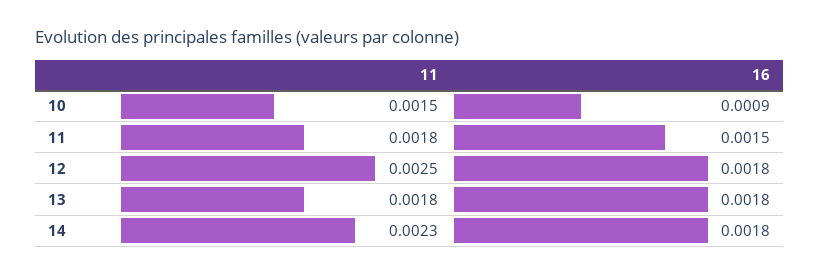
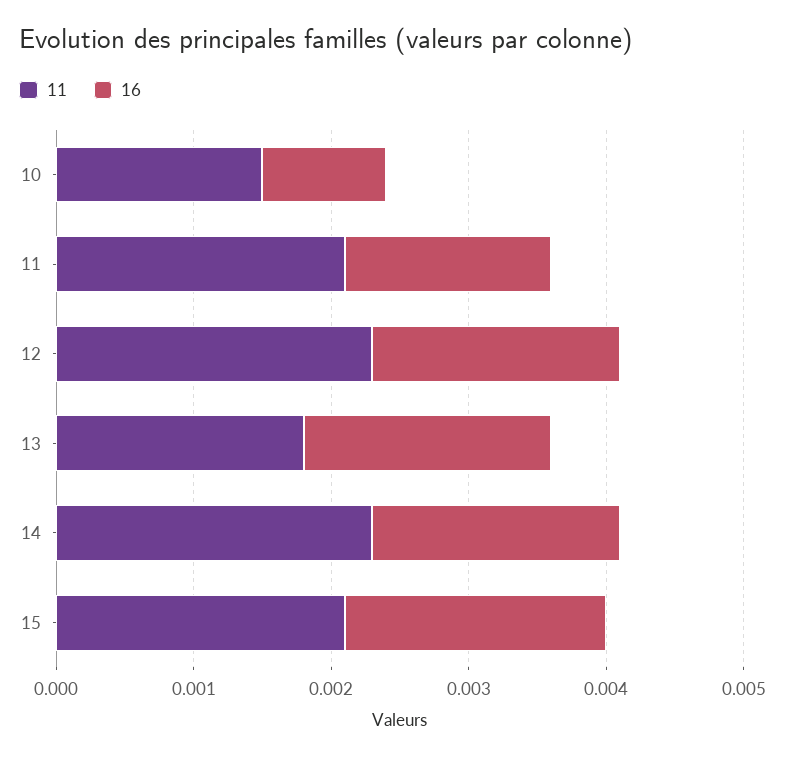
11, 11: 0.0018 -> 0.0021
11, 12: 0.0025 -> 0.0023
11, 15: none -> 0.0021
16, 15: none -> 0.0019

